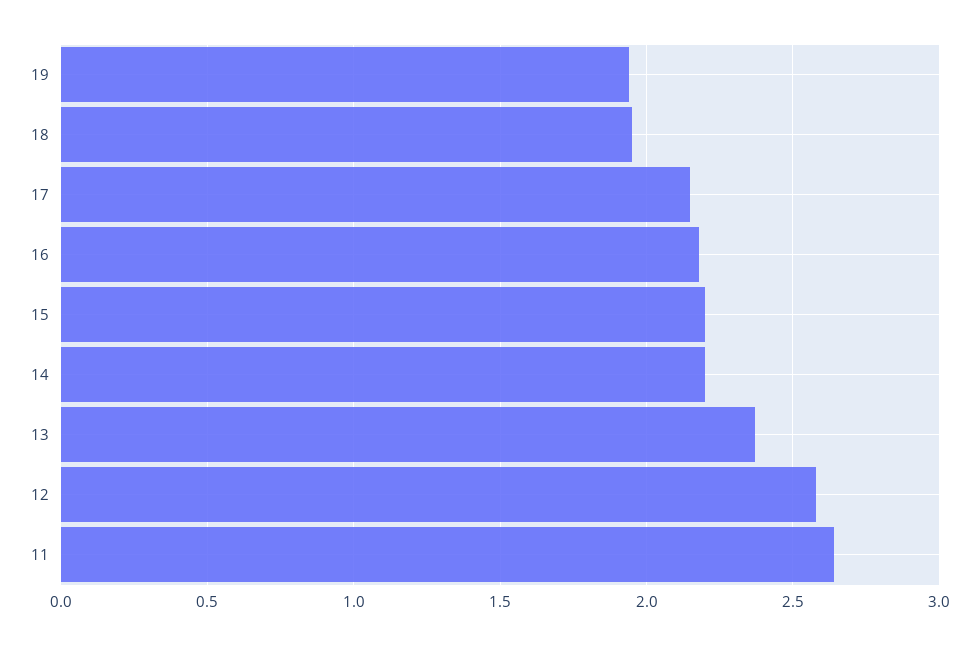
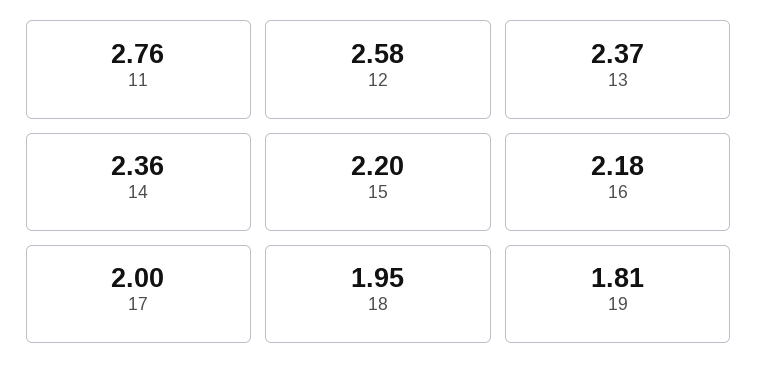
19: 1.95 -> 1.81
17: 2.15 -> 2
14: 2.2 -> 2.36
11: 2.65 -> 2.76

